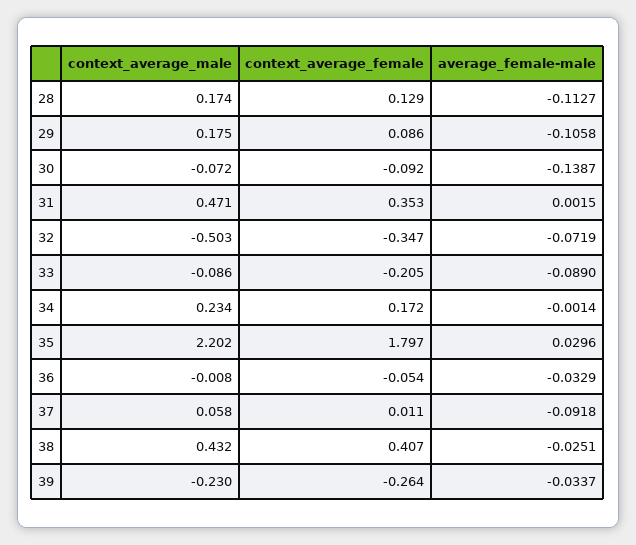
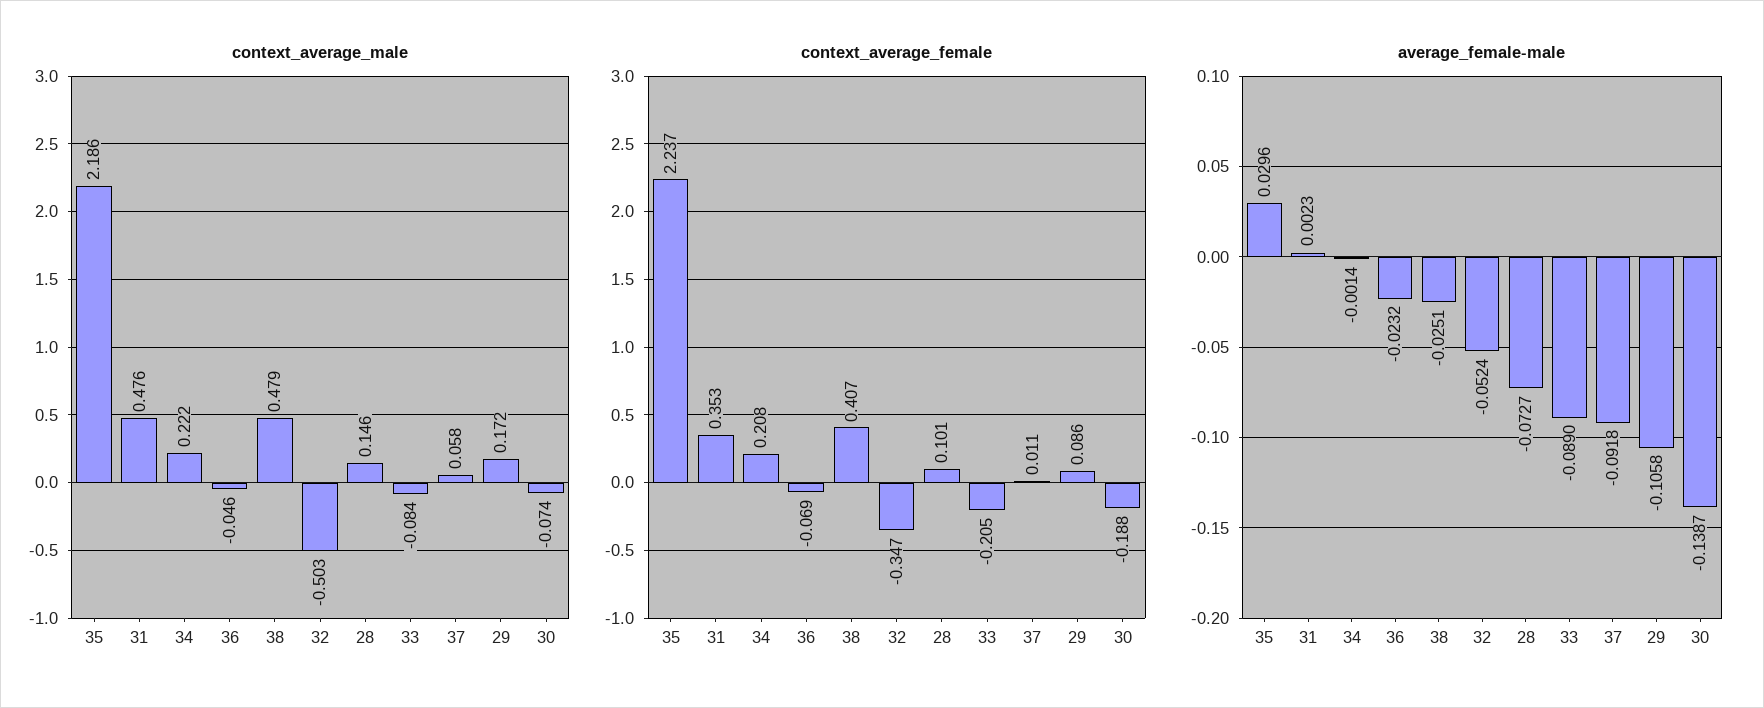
context_average_male, 28: 0.174 -> 0.146
context_average_female, 28: 0.129 -> 0.101
average_female-male, 28: -0.1127 -> -0.0727
context_average_male, 29: 0.175 -> 0.172
context_average_male, 30: -0.072 -> -0.074
context_average_female, 30: -0.092 -> -0.188
context_average_male, 31: 0.471 -> 0.476
average_female-male, 31: 0.0015 -> 0.0023
average_female-male, 32: -0.0719 -> -0.0524
context_average_male, 33: -0.086 -> -0.084
context_average_male, 34: 0.234 -> 0.222
context_average_female, 34: 0.172 -> 0.208
context_average_male, 35: 2.202 -> 2.186
context_average_female, 35: 1.797 -> 2.237
context_average_male, 36: -0.008 -> -0.046
context_average_female, 36: -0.054 -> -0.069
average_female-male, 36: -0.0329 -> -0.0232
context_average_male, 38: 0.432 -> 0.479
context_average_male, 39: -0.23 -> none
context_average_female, 39: -0.264 -> none
average_female-male, 39: -0.0337 -> none

